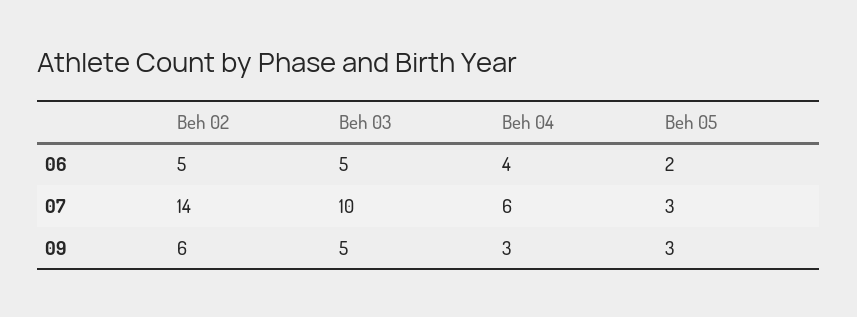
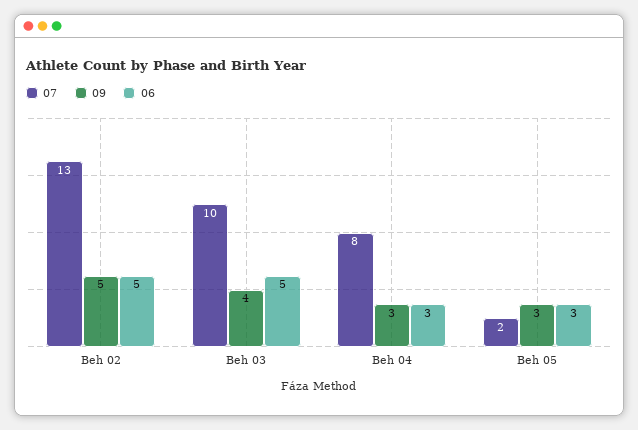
06, Beh 04: 4 -> 3
06, Beh 05: 2 -> 3
07, Beh 02: 14 -> 13
07, Beh 04: 6 -> 8
07, Beh 05: 3 -> 2
09, Beh 02: 6 -> 5
09, Beh 03: 5 -> 4

